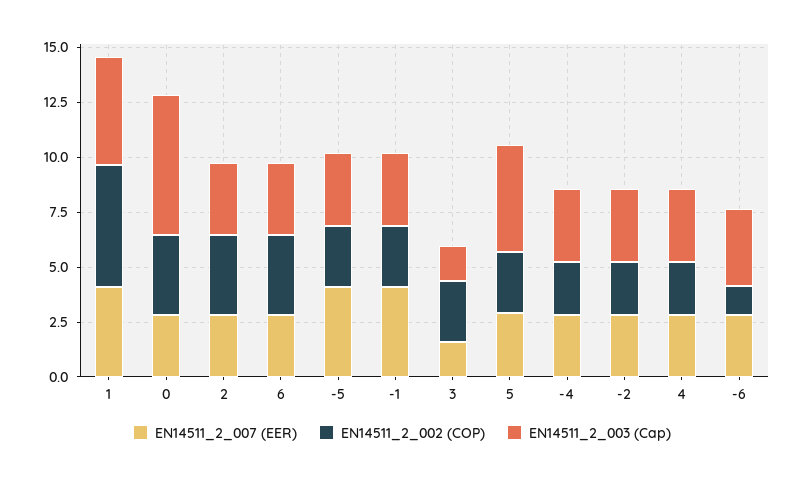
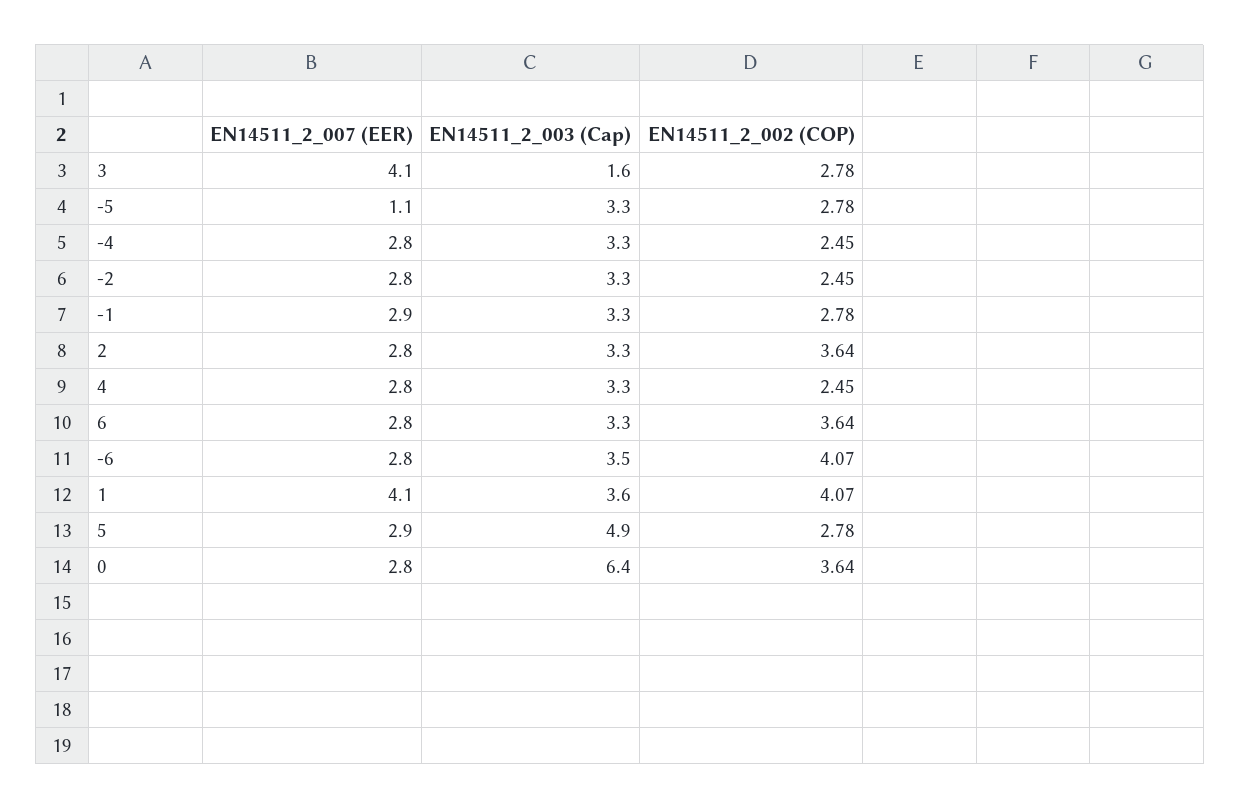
EN14511_2_002 (COP), 1: 5.5 -> 4.07
EN14511_2_003 (Cap), 1: 5 -> 3.6
EN14511_2_007 (EER), -5: 4 -> 1.1
EN14511_2_007 (EER), -1: 4 -> 2.9
EN14511_2_007 (EER), 3: 1.5 -> 4.1
EN14511_2_002 (COP), -6: 1.5 -> 4.07

